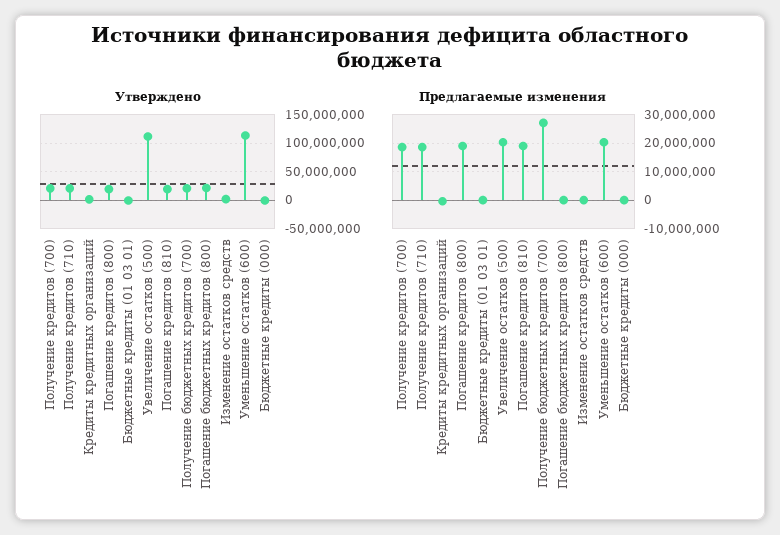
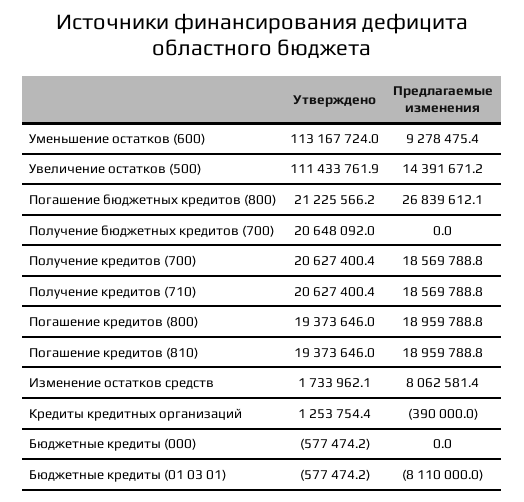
Предлагаемые изменения, Бюджетные кредиты (01 03 01): 0 -> -8110000
Предлагаемые изменения, Увеличение остатков (500): 20000000 -> 14391671.2
Предлагаемые изменения, Получение бюджетных кредитов (700): 27500000 -> 0
Предлагаемые изменения, Погашение бюджетных кредитов (800): 0 -> 26839612.1
Предлагаемые изменения, Изменение остатков средств: 0 -> 8062581.4
Предлагаемые изменения, Уменьшение остатков (600): 20000000 -> 9278475.4

